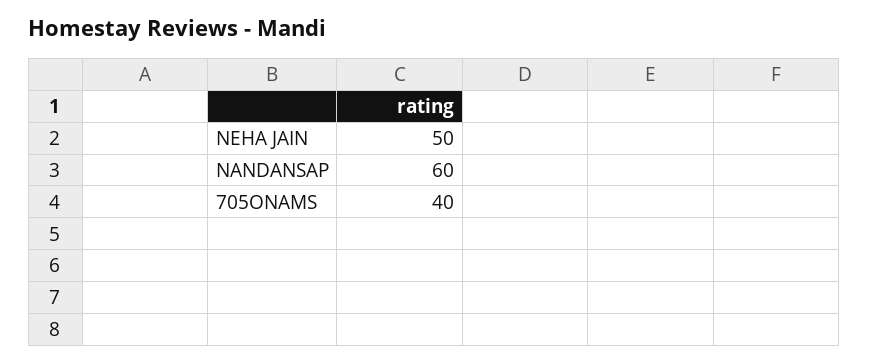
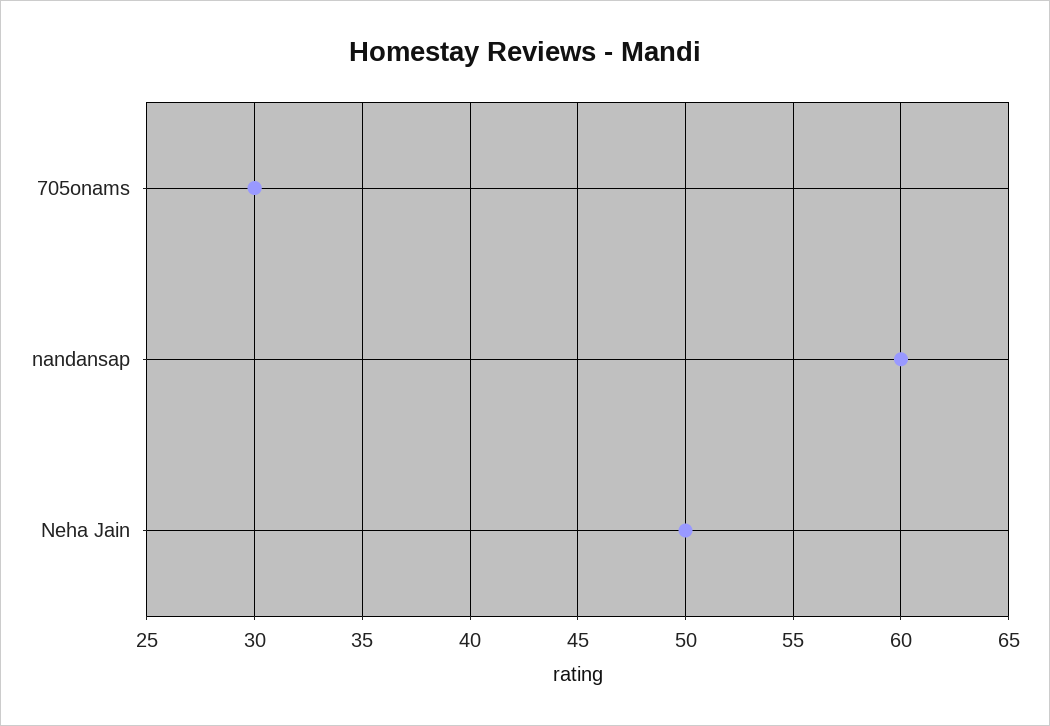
705ONAMS: 40 -> 30

